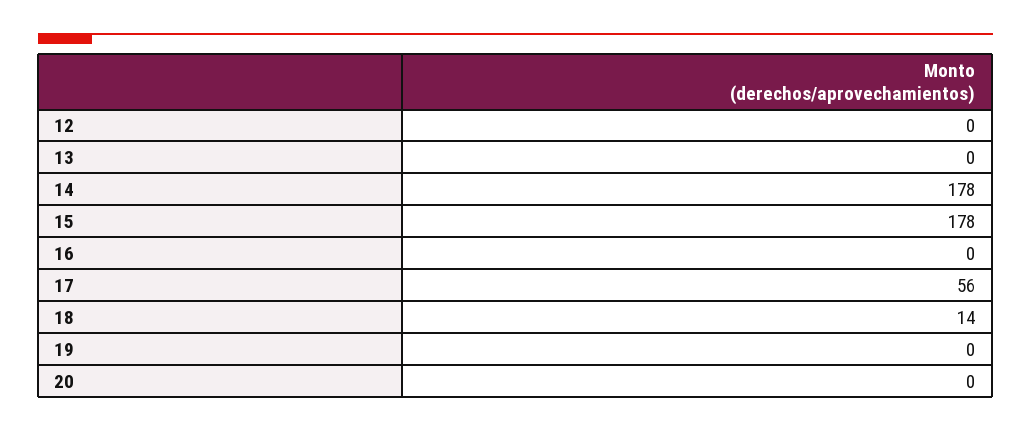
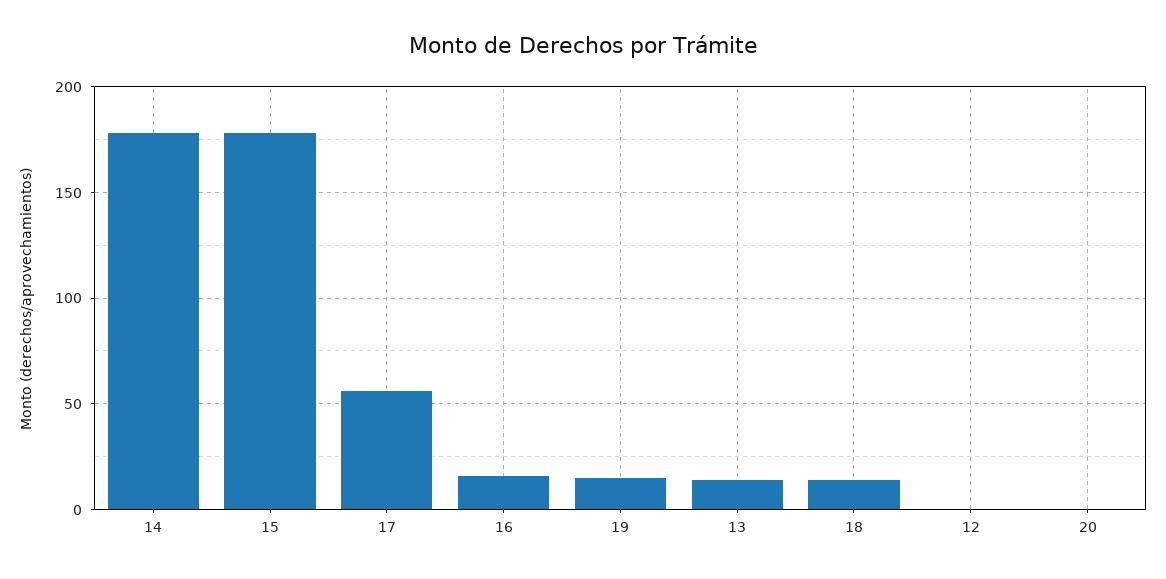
13: 0 -> 15
16: 0 -> 15
19: 0 -> 15

